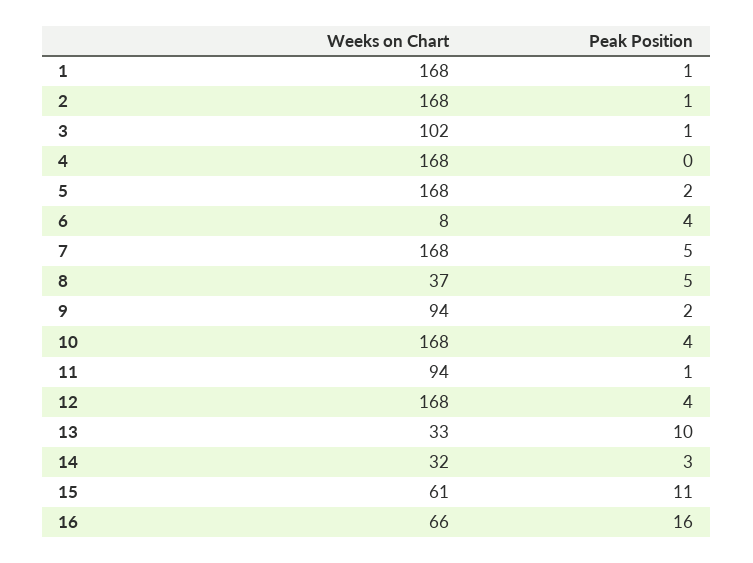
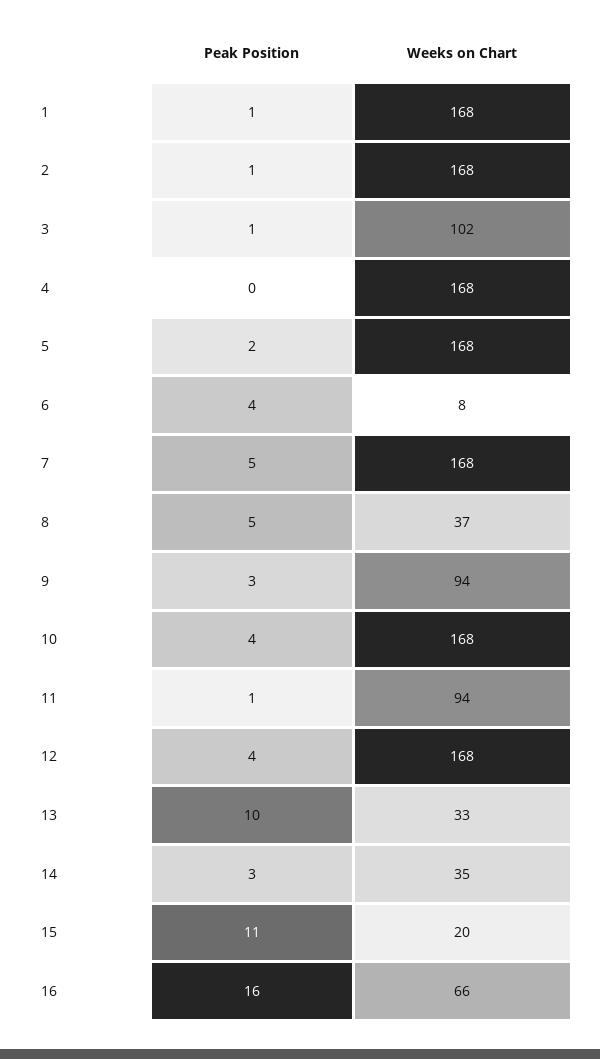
Peak Position, 9: 2 -> 3
Weeks on Chart, 14: 32 -> 35
Weeks on Chart, 15: 61 -> 20

